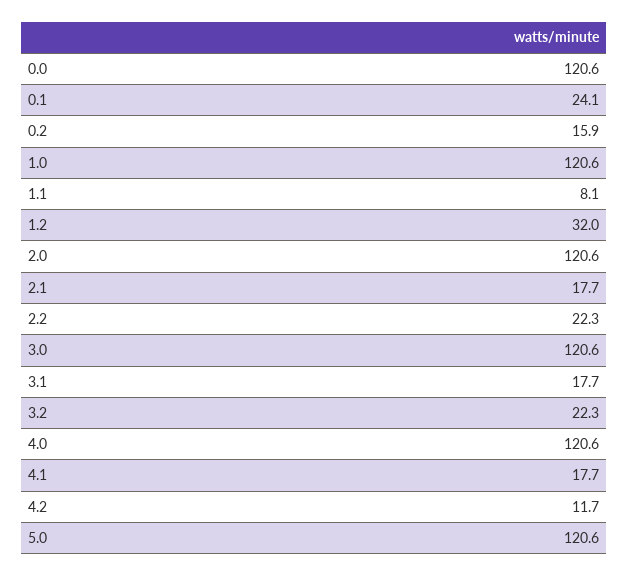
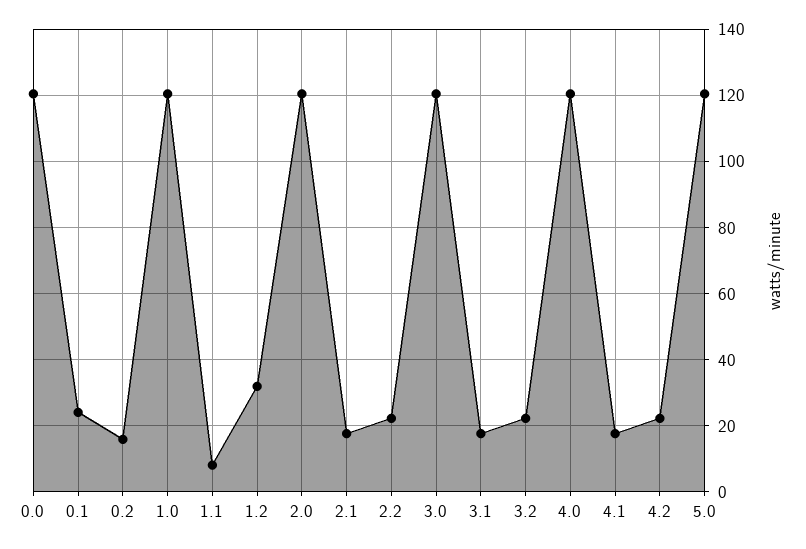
4.2: 11.7 -> 22

